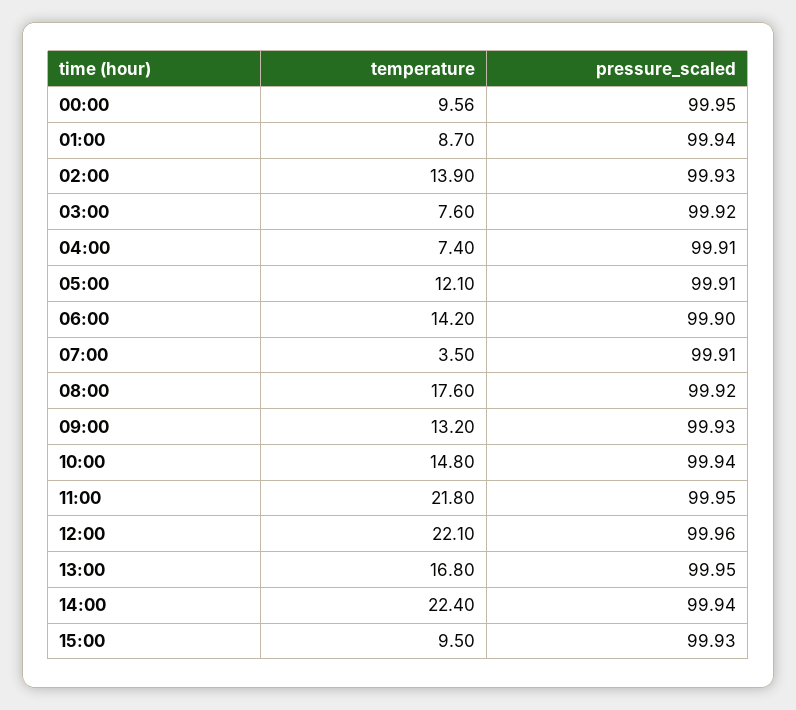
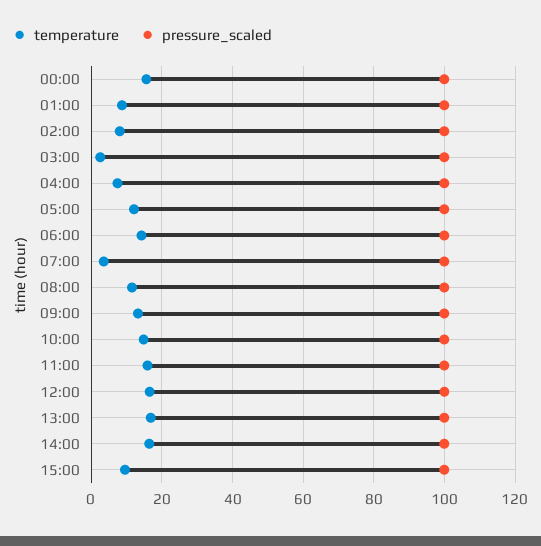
temperature, 00:00: 9.56 -> 16
temperature, 02:00: 13.9 -> 8
temperature, 03:00: 7.6 -> 2
temperature, 08:00: 17.6 -> 12
temperature, 11:00: 21.8 -> 16
temperature, 12:00: 22.1 -> 16
temperature, 14:00: 22.4 -> 16

